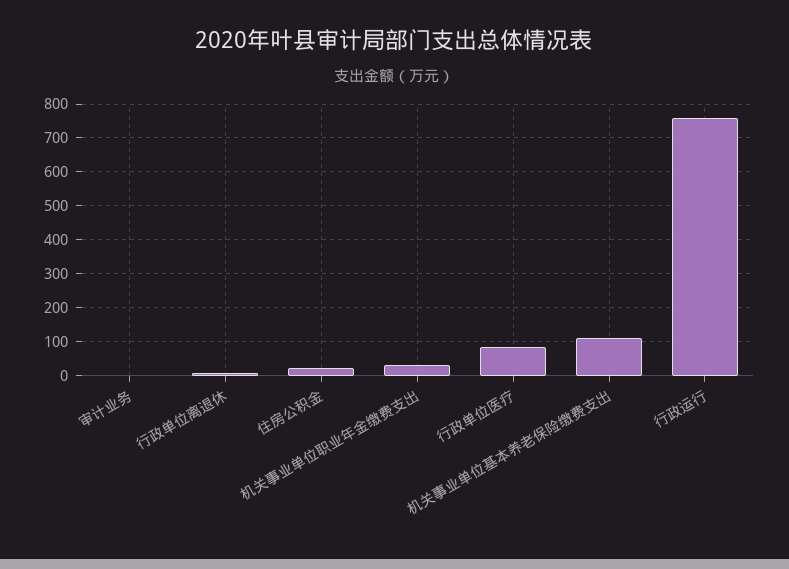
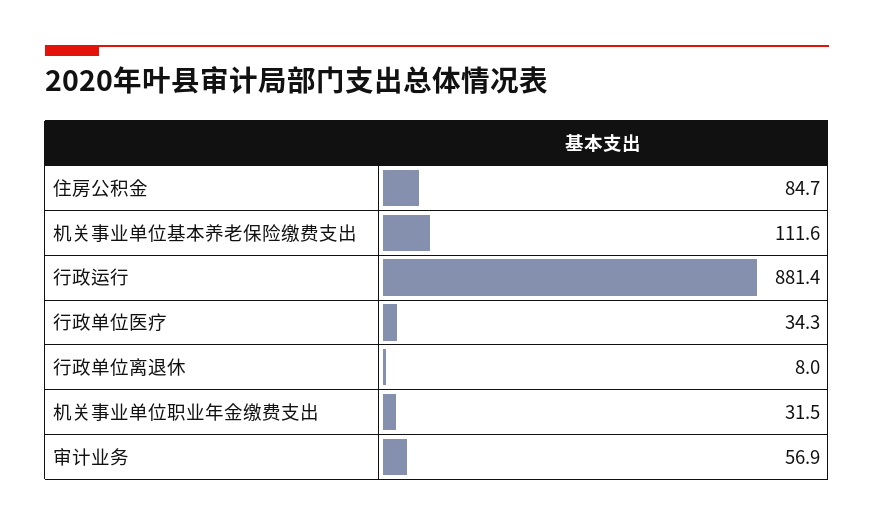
审计业务: 0 -> 56.9
住房公积金: 20 -> 84.7
行政单位医疗: 80 -> 34.3
行政运行: 760 -> 881.4

